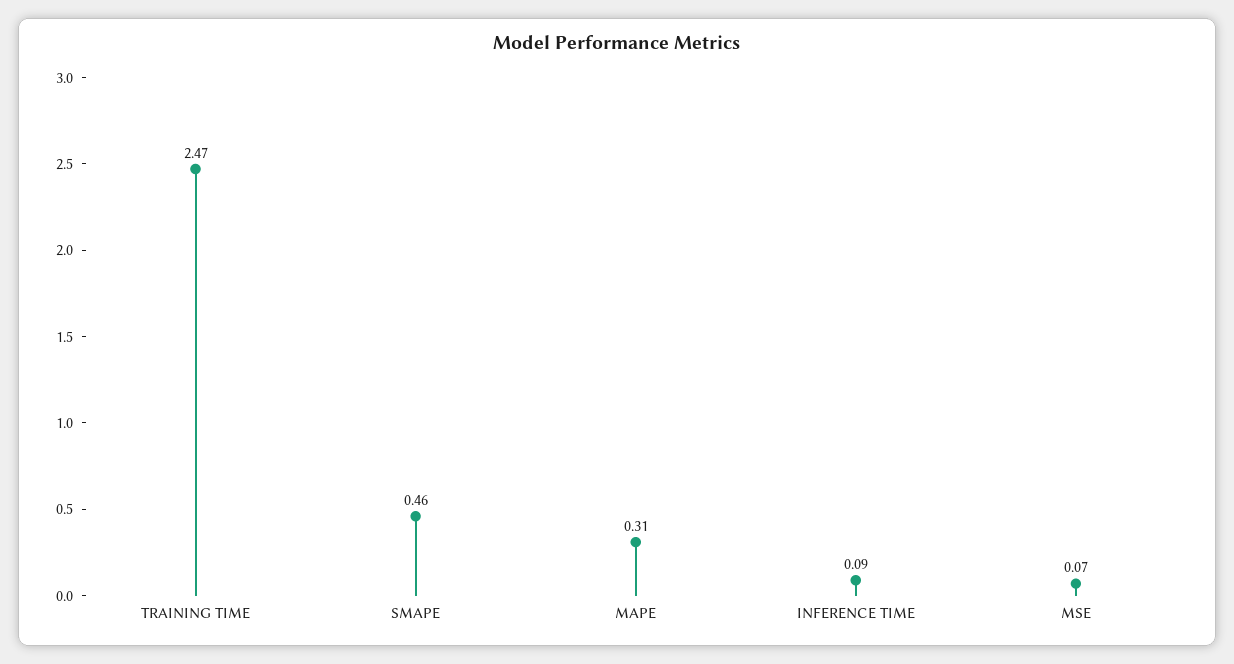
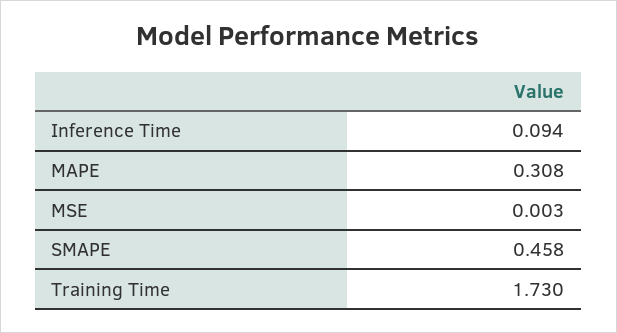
TRAINING TIME: 2.47 -> 1.73
MSE: 0.07 -> 0.003

